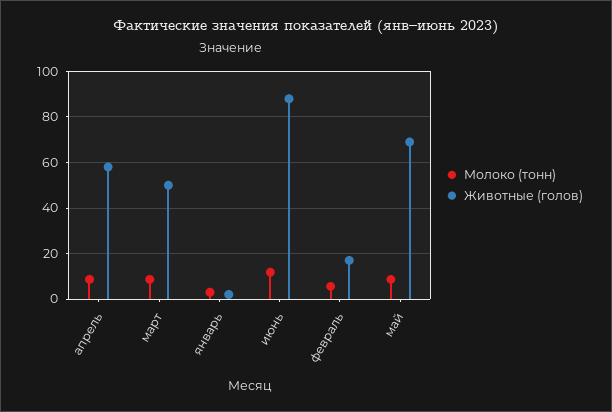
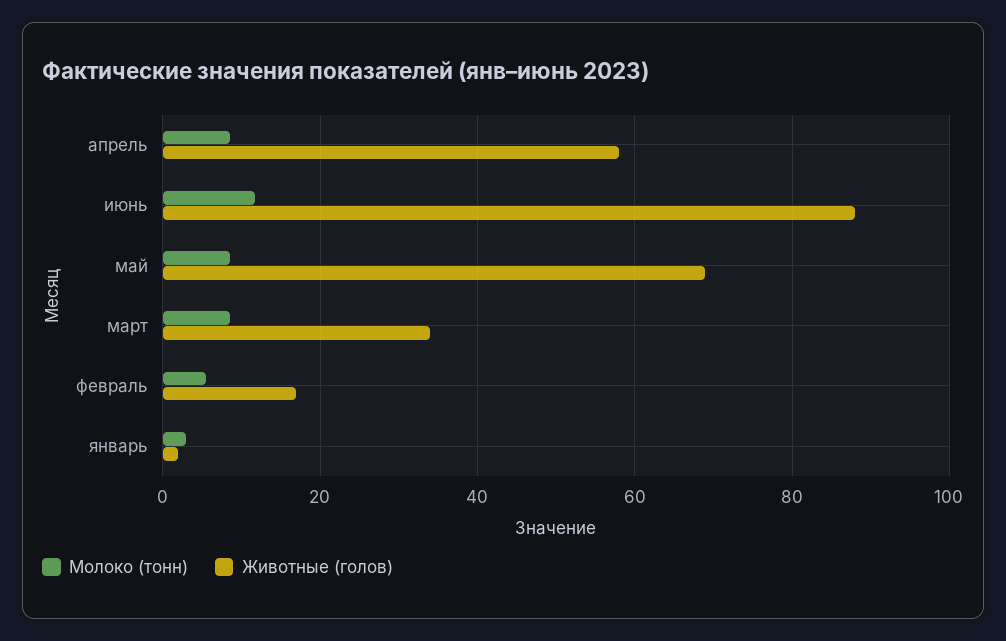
Животные (голов), март: 50 -> 34

